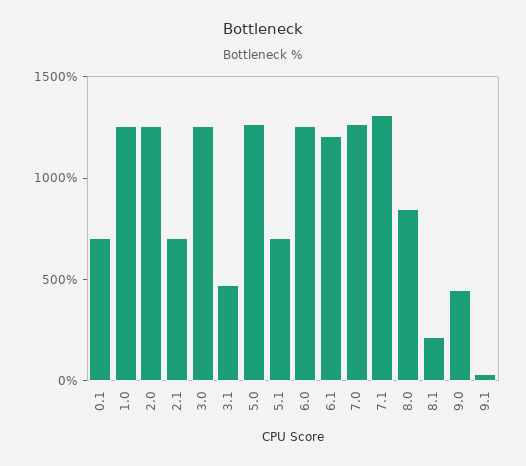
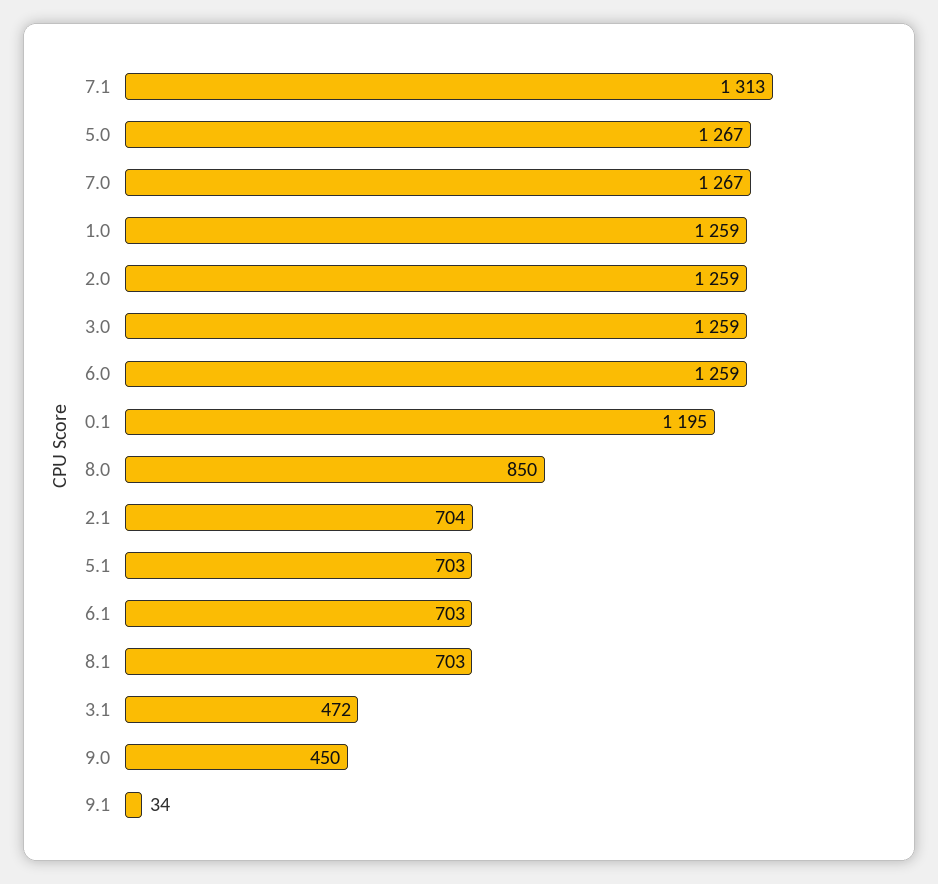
0.1: 700 -> 1195
6.1: 1200 -> 703
8.1: 200 -> 703

